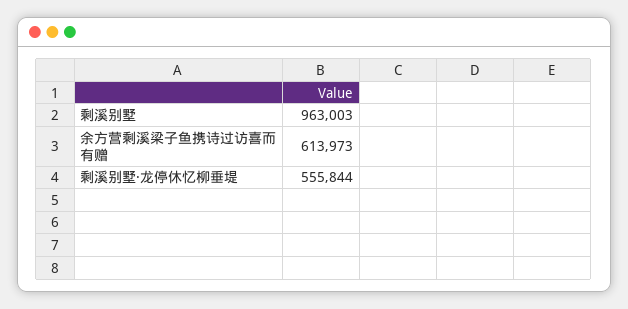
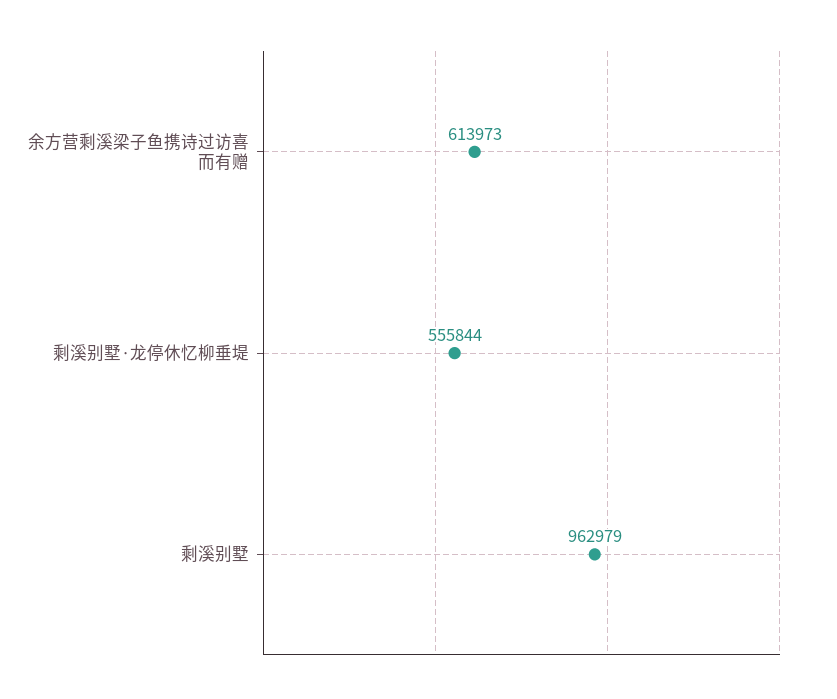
剩溪别墅: 963003 -> 962979

